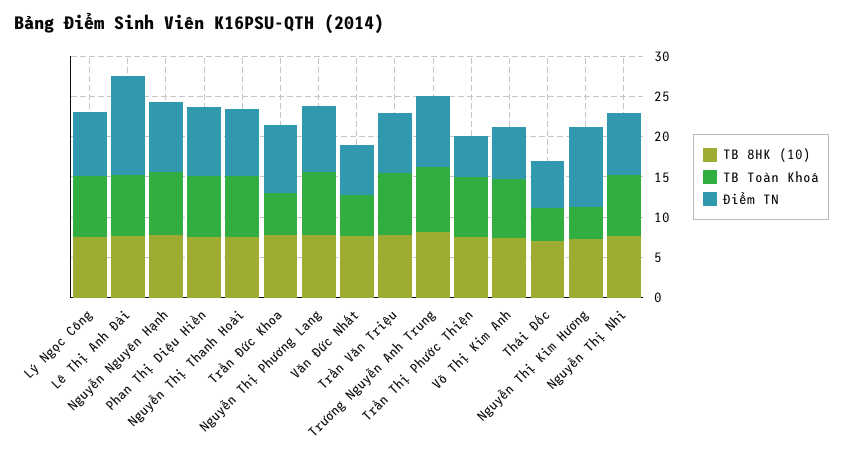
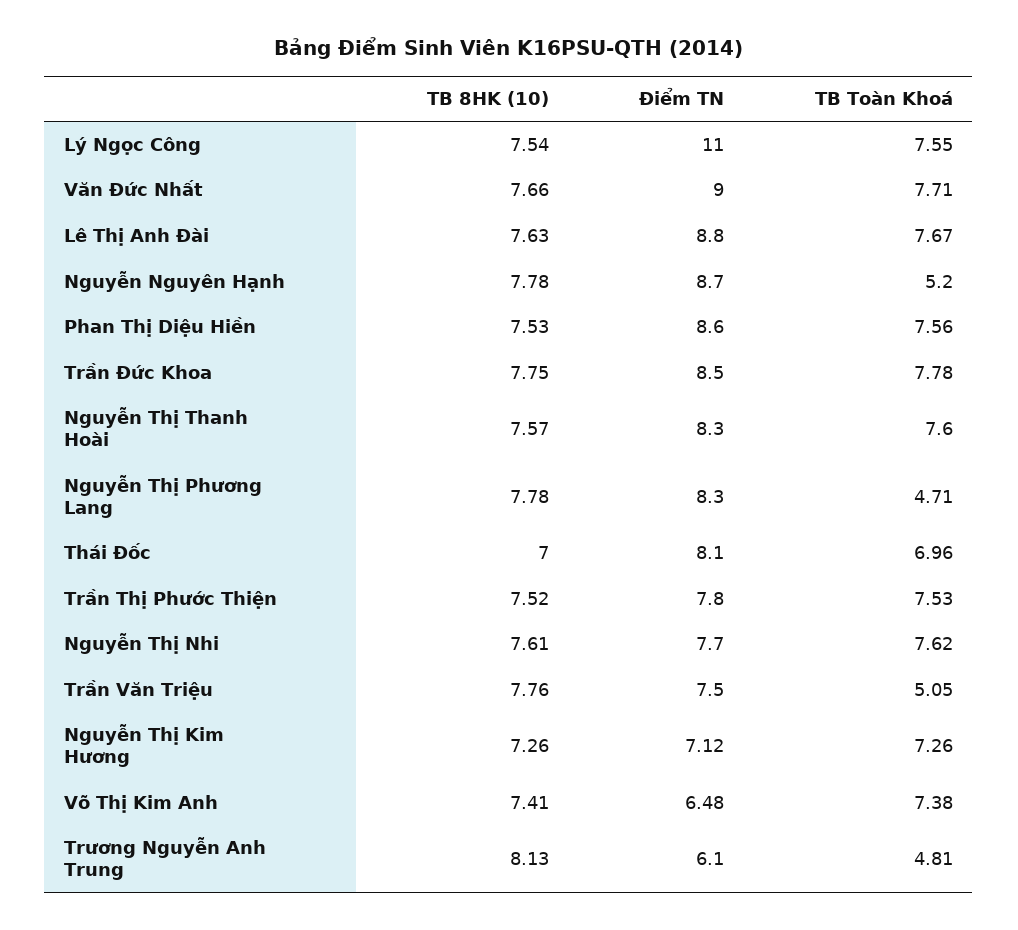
Điểm TN, Lý Ngọc Công: 8 -> 11
Điểm TN, Lê Thị Anh Đài: 12 -> 8.8
TB Toàn Khoá, Nguyễn Nguyên Hạnh: 8 -> 5.2
TB Toàn Khoá, Trần Đức Khoa: 5 -> 7.78
TB Toàn Khoá, Nguyễn Thị Phương Lang: 8 -> 4.71
TB Toàn Khoá, Văn Đức Nhất: 5 -> 7.71
Điểm TN, Văn Đức Nhất: 6 -> 9
TB Toàn Khoá, Trần Văn Triệu: 8 -> 5.05
TB Toàn Khoá, Trương Nguyễn Anh Trung: 8 -> 4.81
Điểm TN, Trương Nguyễn Anh Trung: 9 -> 6.1
Điểm TN, Trần Thị Phước Thiện: 5 -> 7.8
TB Toàn Khoá, Thái Đốc: 4 -> 6.96
Điểm TN, Thái Đốc: 6 -> 8.1
TB Toàn Khoá, Nguyễn Thị Kim Hương: 4 -> 7.26
Điểm TN, Nguyễn Thị Kim Hương: 10 -> 7.12

